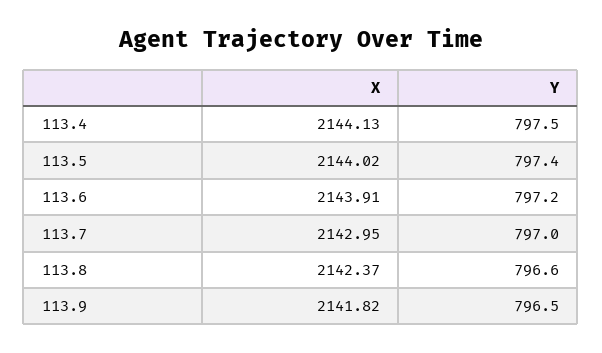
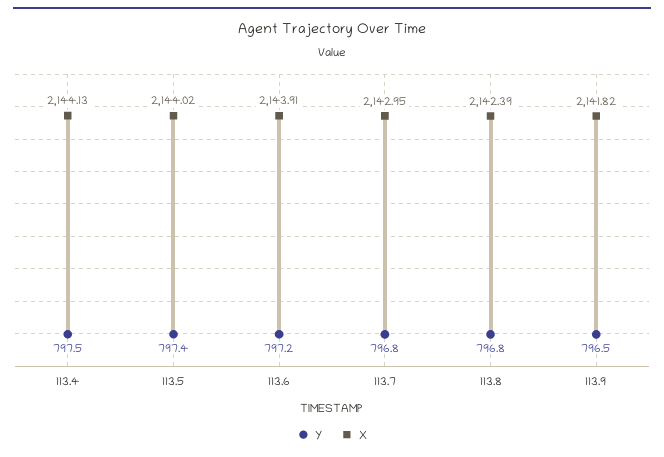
Y, 113.7: 797 -> 796.8
X, 113.8: 2142.37 -> 2142.39
Y, 113.8: 796.6 -> 796.8

